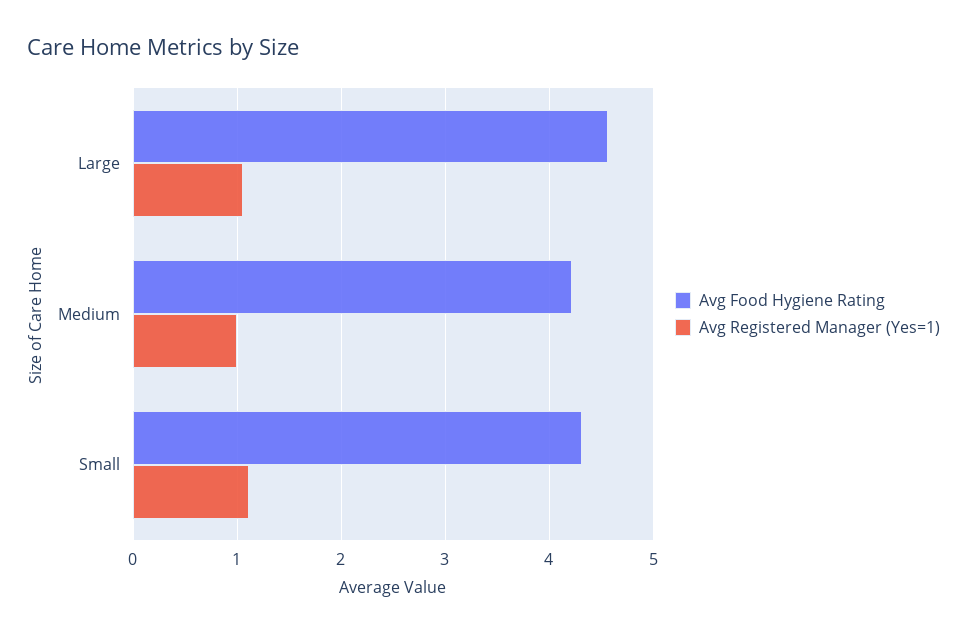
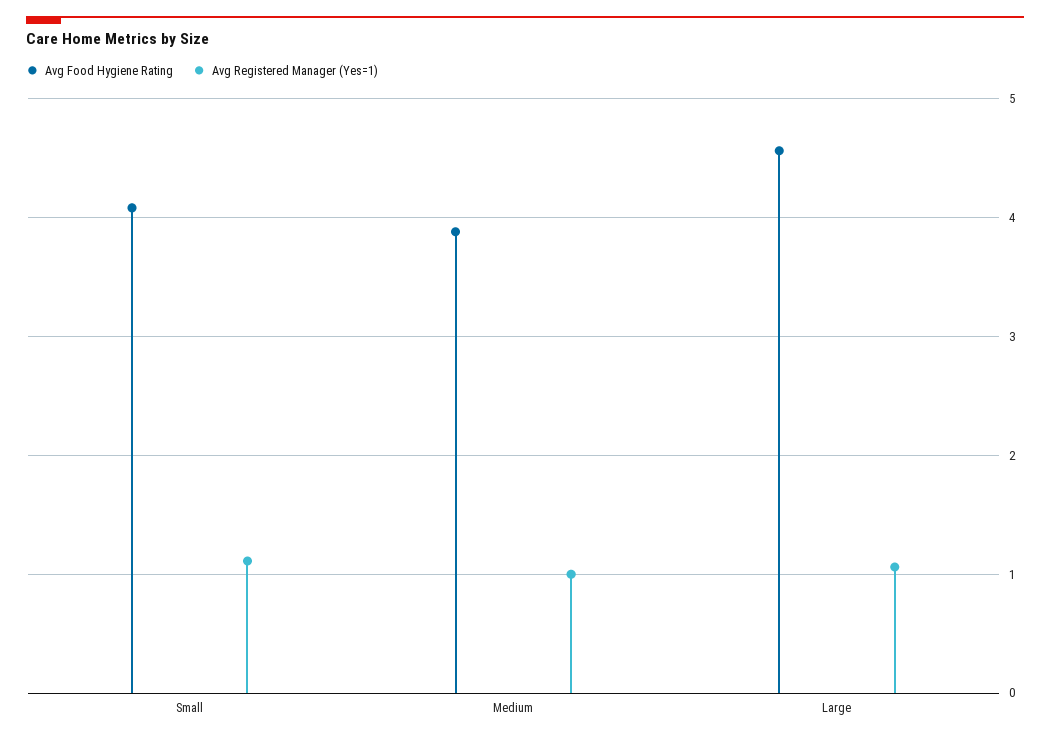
Avg Food Hygiene Rating, Medium: 4.2 -> 3.9
Avg Food Hygiene Rating, Small: 4.3 -> 4.1

